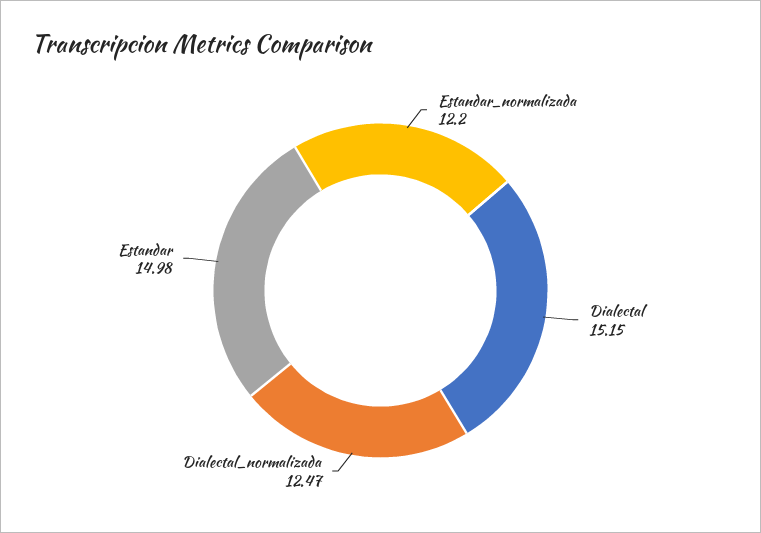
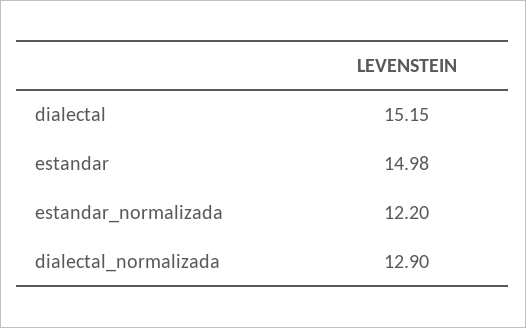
Dialectal_normalizada: 12.47 -> 12.9

